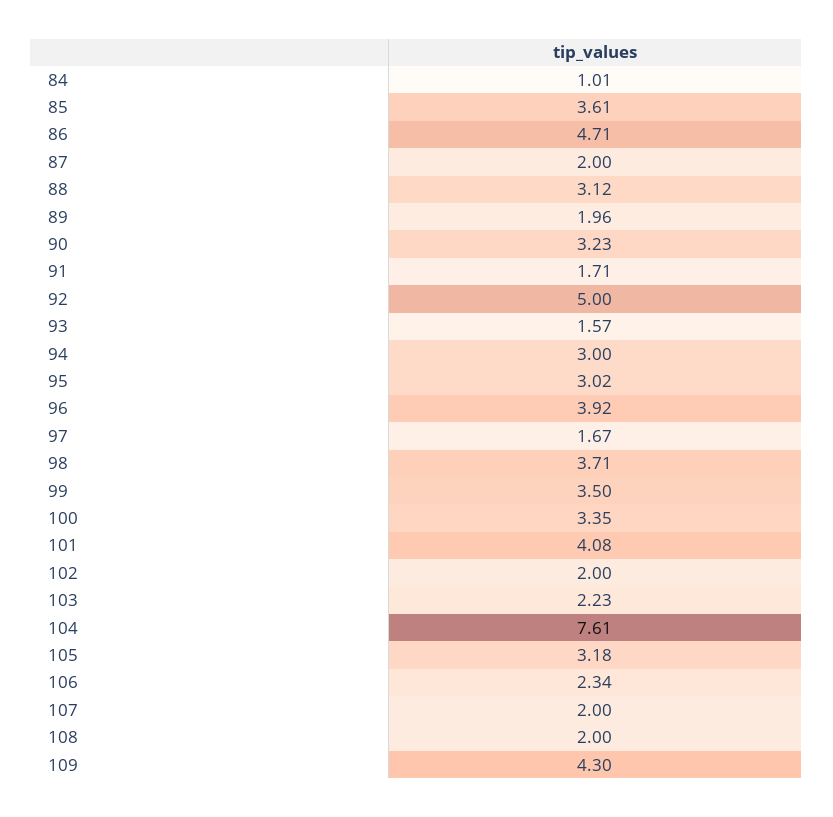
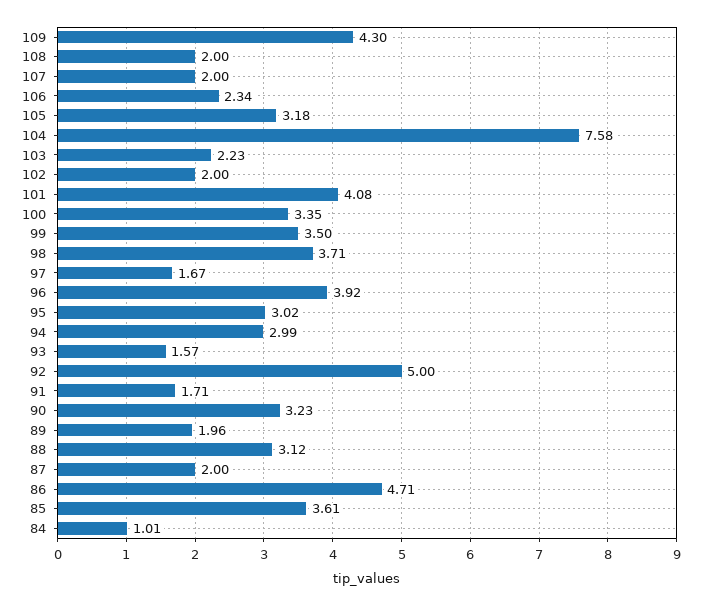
94: 3 -> 2.99
104: 7.61 -> 7.58

